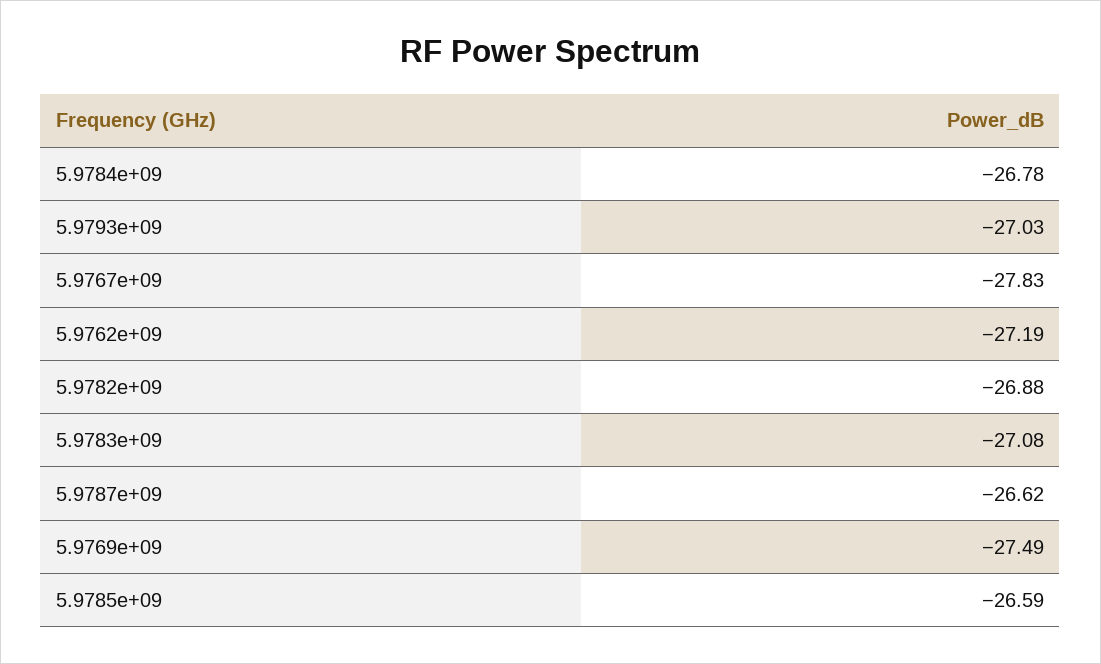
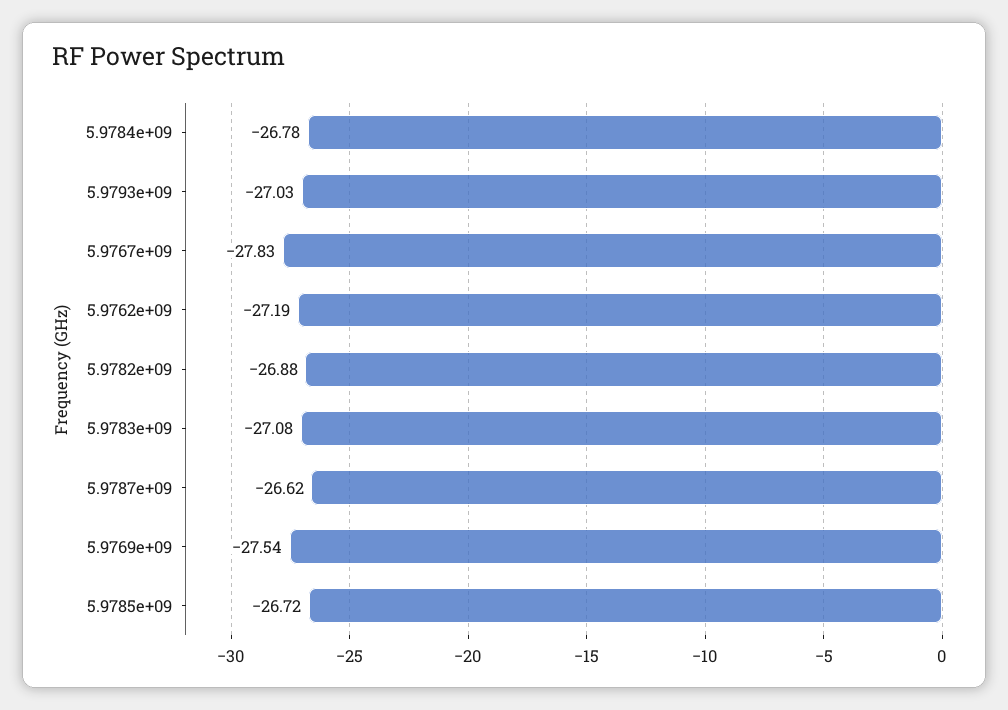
5.9769e+09: -27.49 -> -27.54
5.9785e+09: -26.59 -> -26.72

